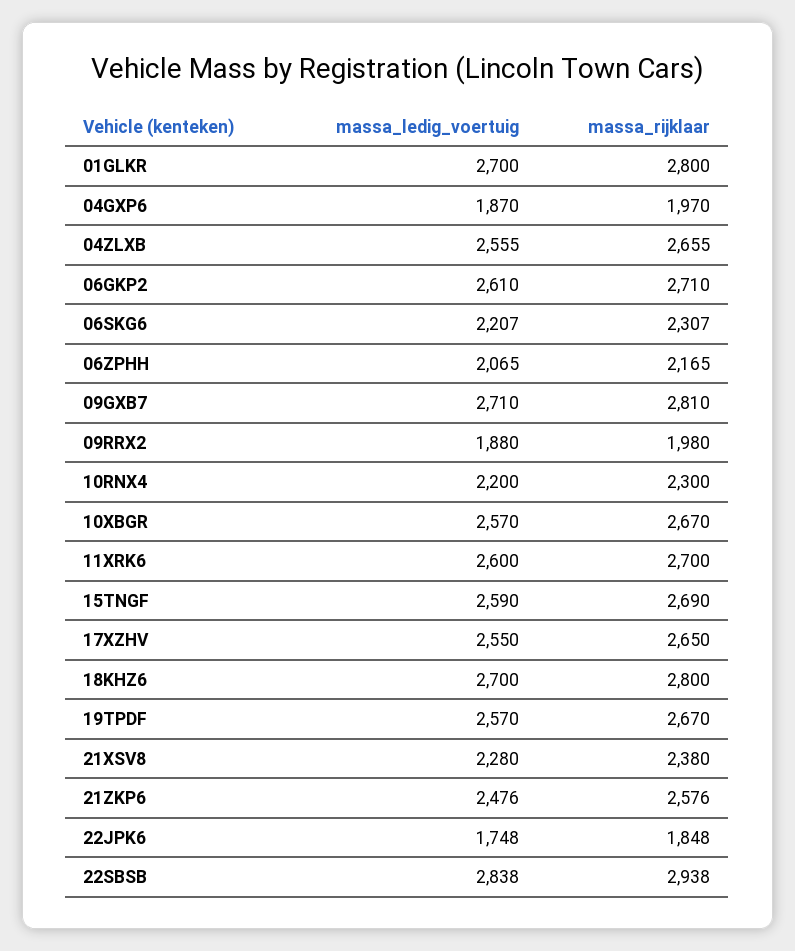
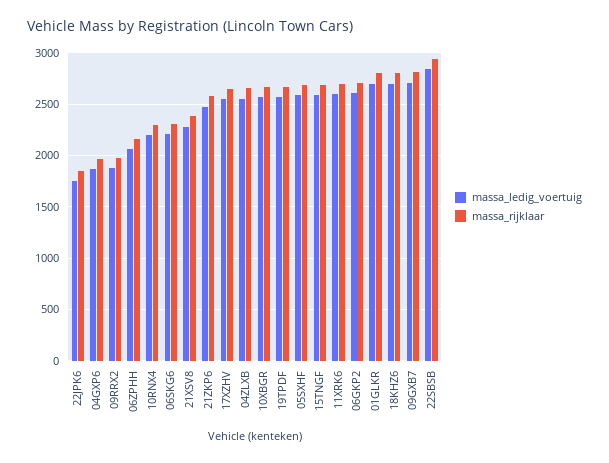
massa_ledig_voertuig, 05SXHF: none -> 2600
massa_rijklaar, 05SXHF: none -> 2700

